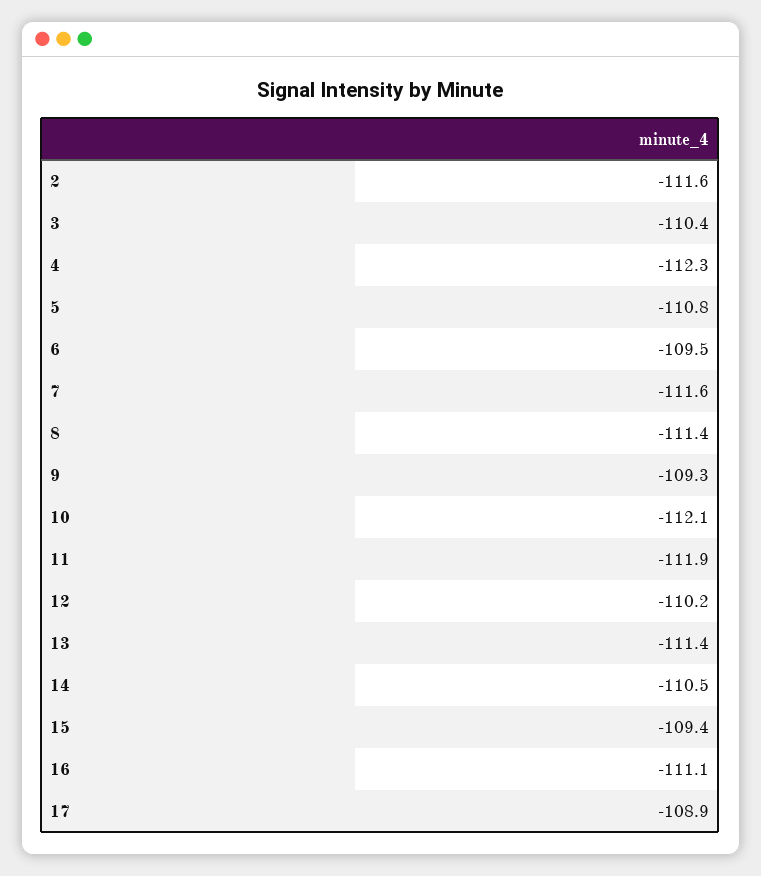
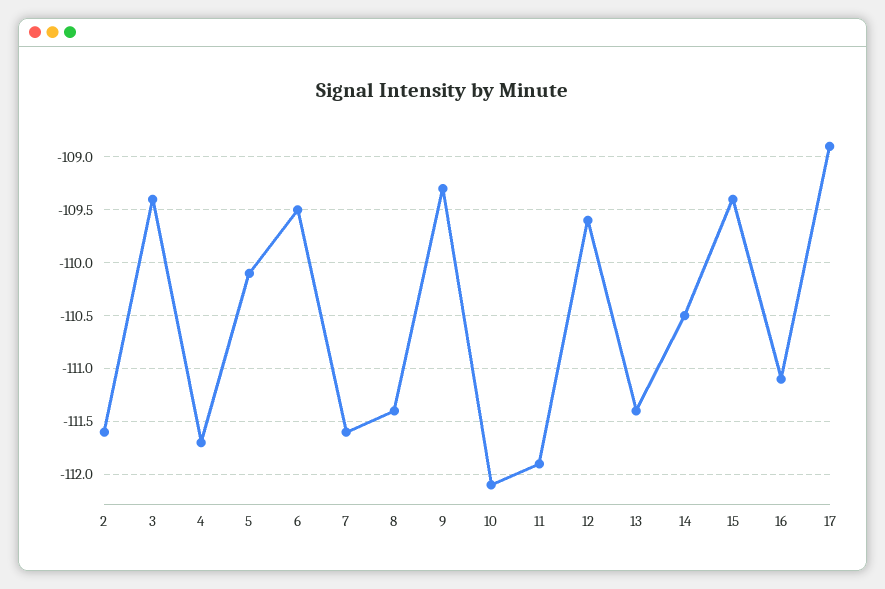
3: -110.4 -> -109.4
4: -112.3 -> -111.7
5: -110.8 -> -110.1
12: -110.2 -> -109.6

